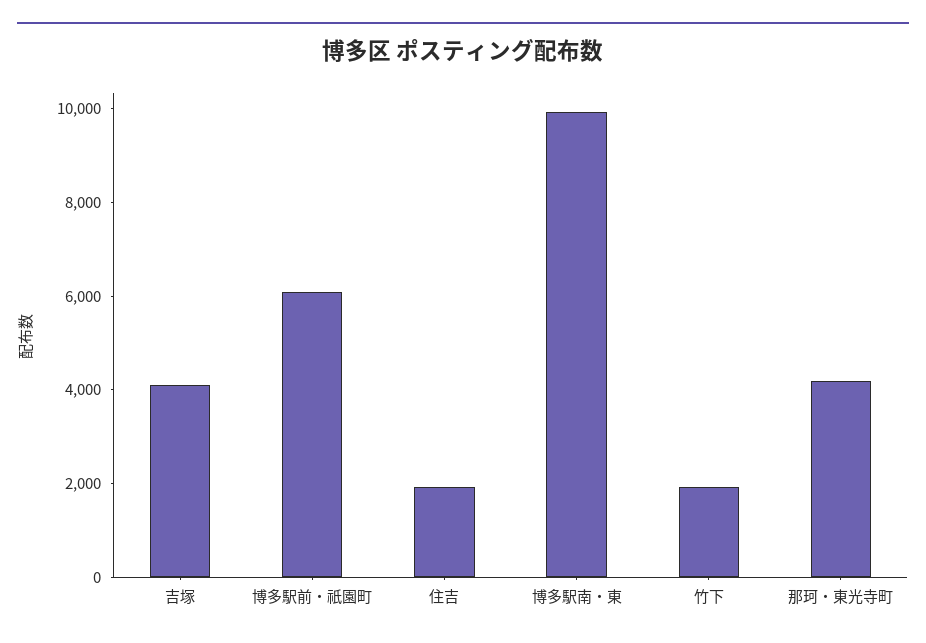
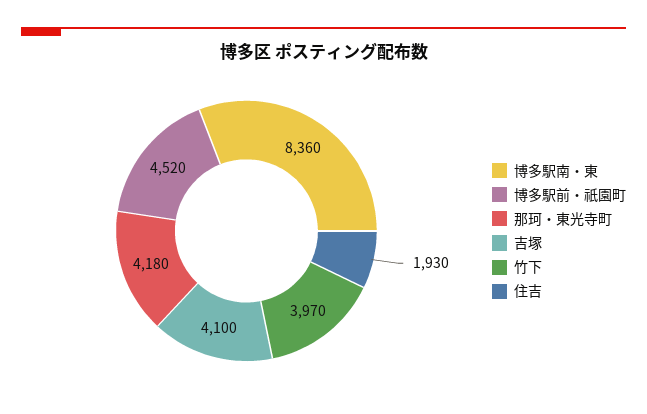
博多駅前・祇園町: 6000 -> 4520
博多駅南・東: 10000 -> 8360
竹下: 2000 -> 3970

